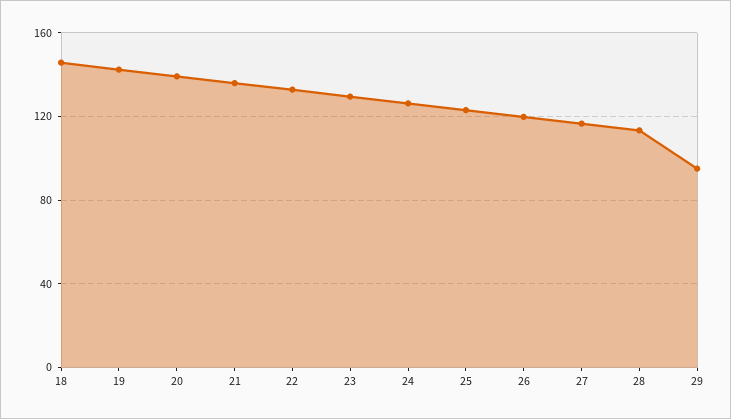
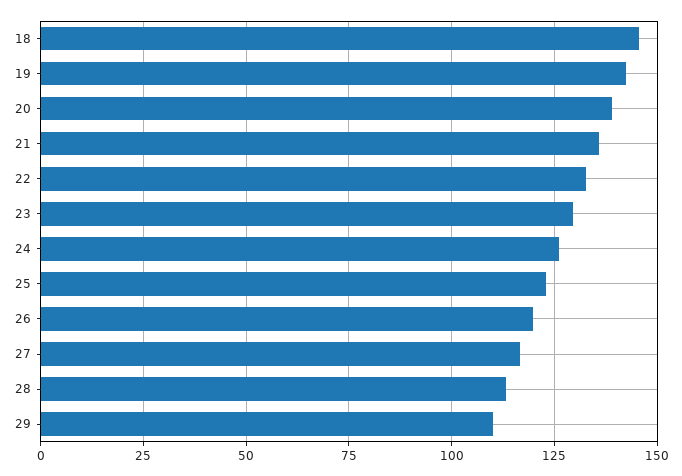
29: 95 -> 110

